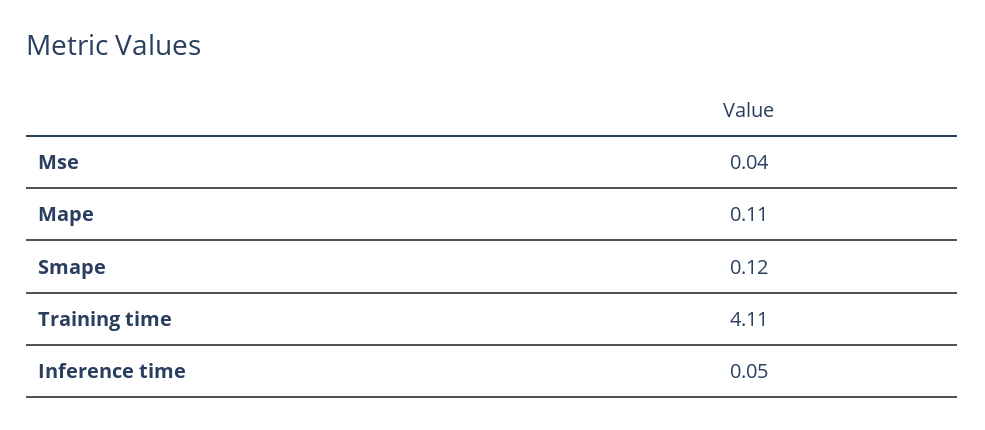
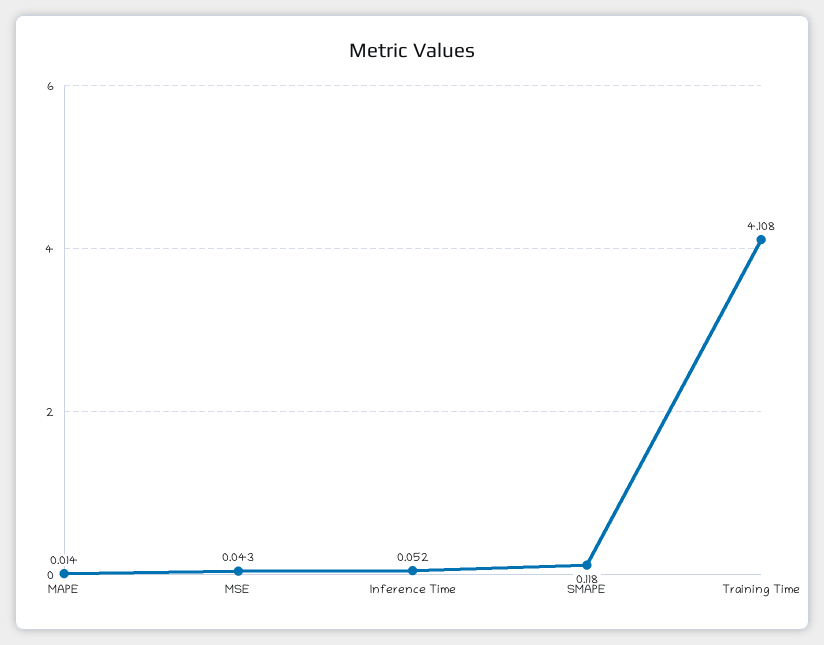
Mape: 0.11 -> 0.014

